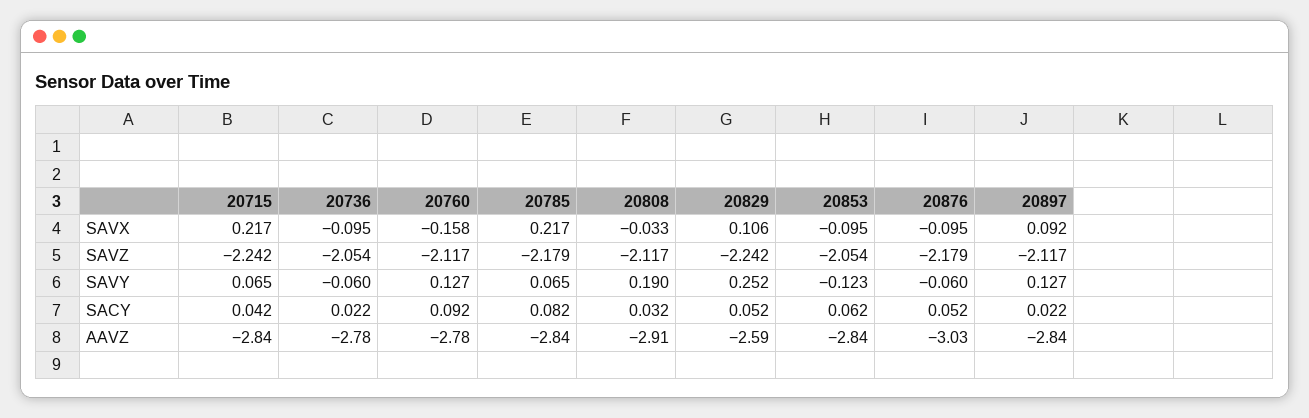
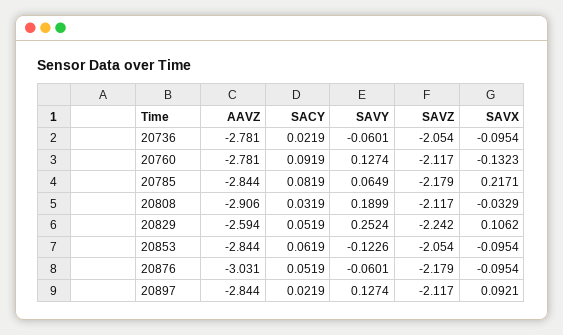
20715, SAVX: 0.217 -> none
20760, SAVX: -0.158 -> -0.1323
20715, SAVZ: -2.242 -> none
20715, SAVY: 0.065 -> none
20715, SACY: 0.042 -> none
20715, AAVZ: -2.84 -> none

